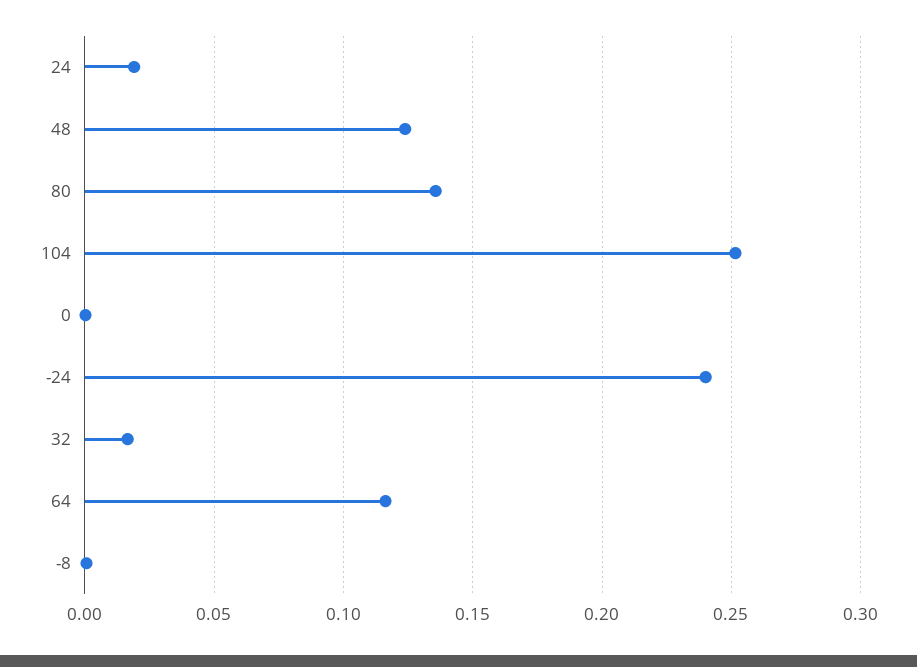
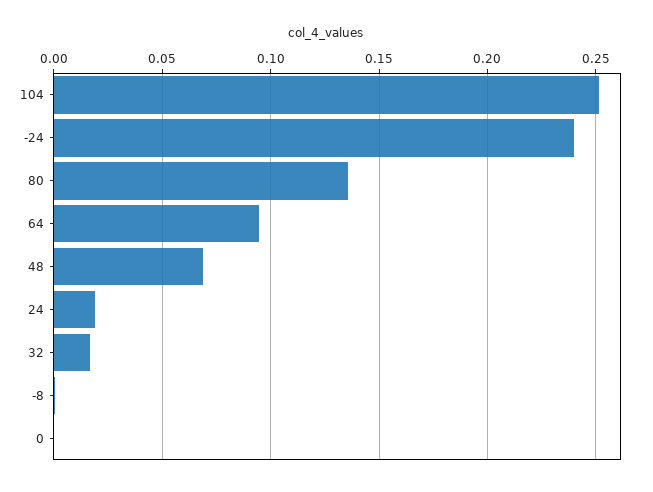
48: 0.125 -> 0.07
64: 0.115 -> 0.095

